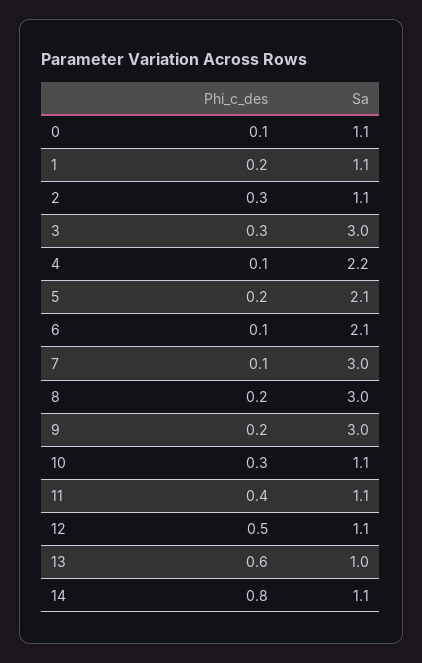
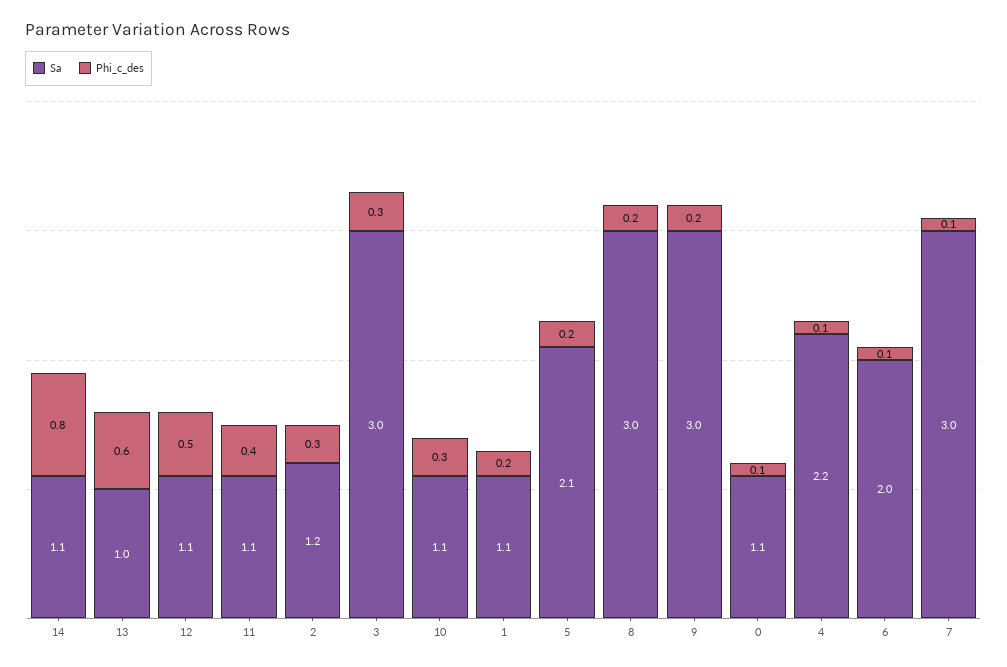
Sa, 2: 1.1 -> 1.2
Sa, 6: 2.1 -> 2

